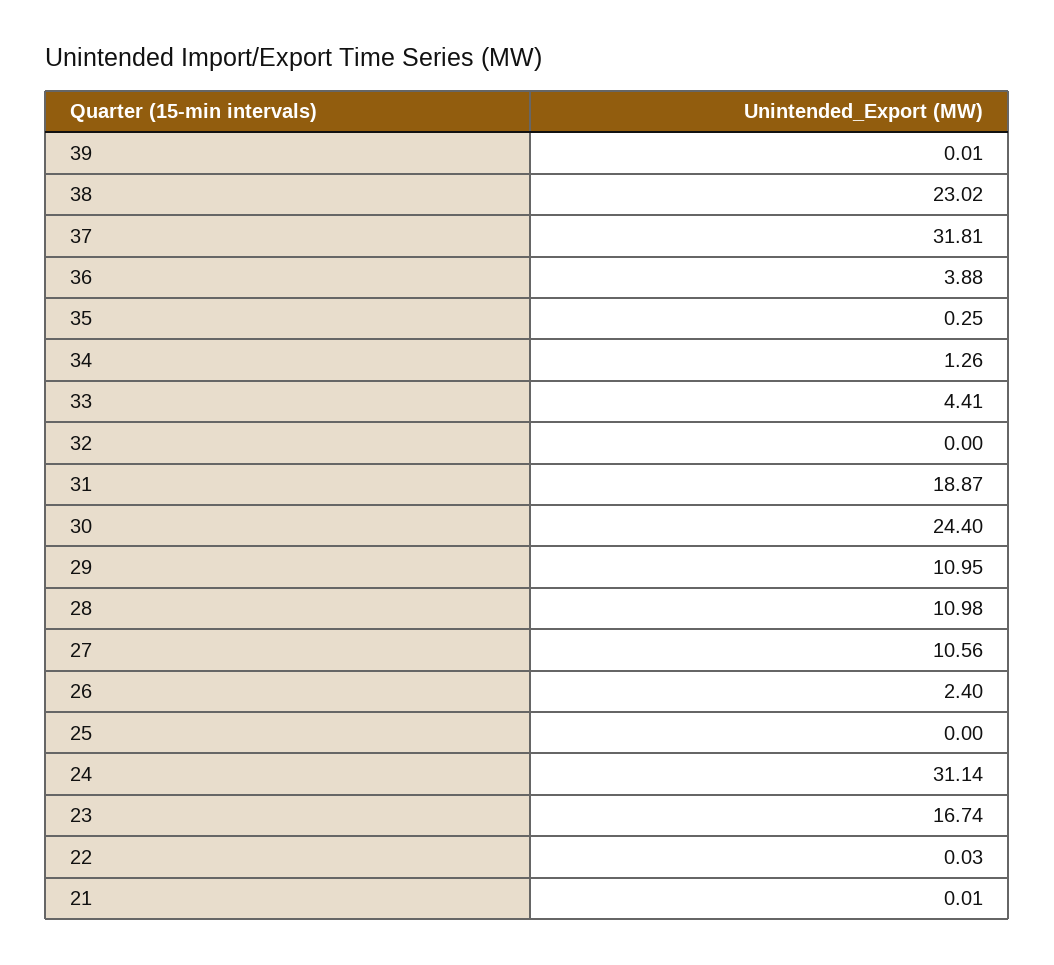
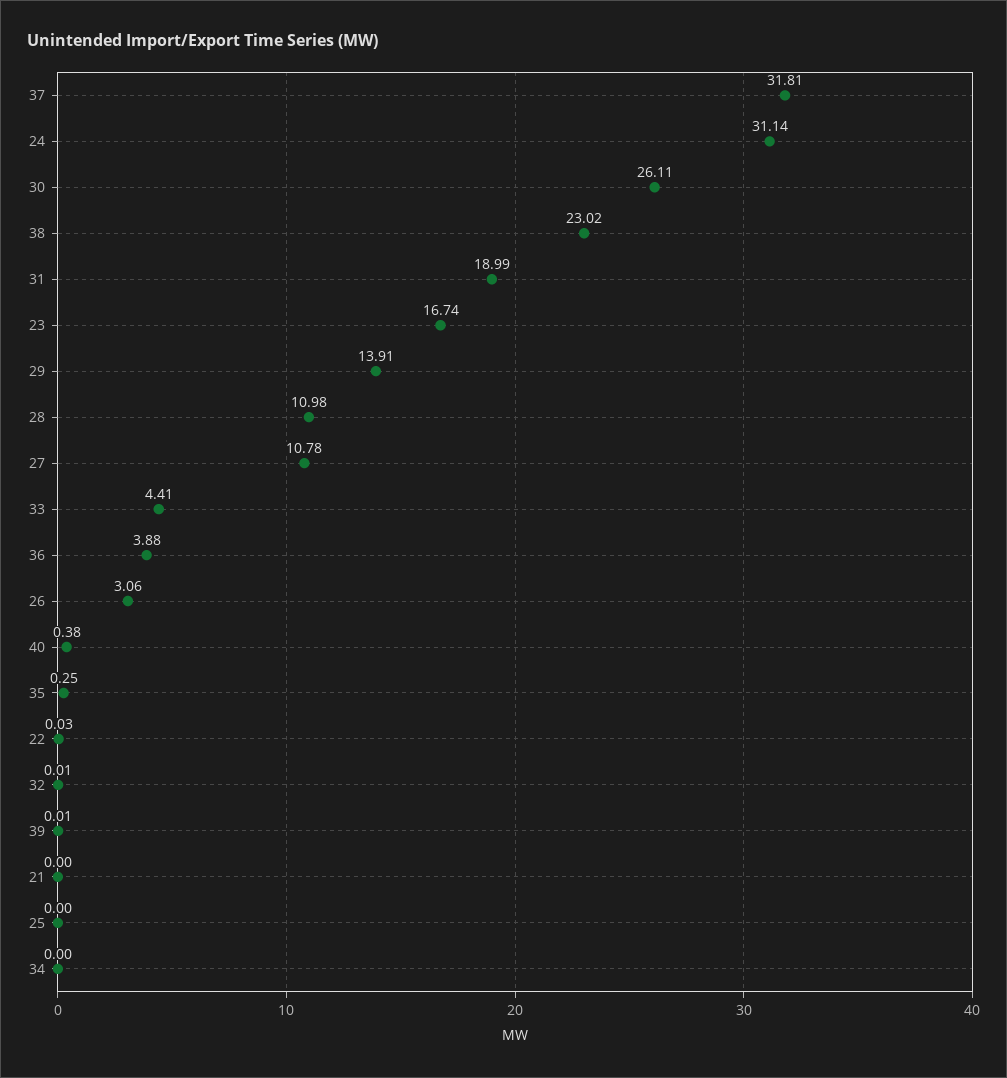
34: 1.26 -> 0
32: 0 -> 0.01
31: 18.87 -> 18.99
30: 24.4 -> 26.11
29: 10.95 -> 13.91
27: 10.56 -> 10.78
26: 2.4 -> 3.06
21: 0.01 -> 0
40: none -> 0.38

